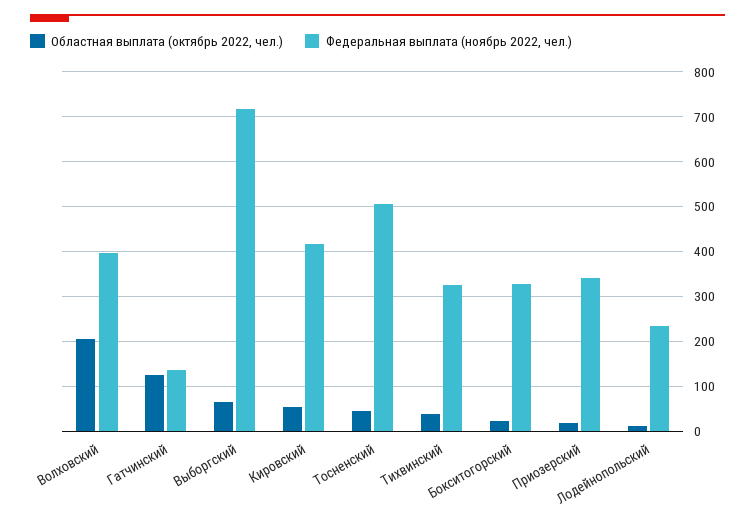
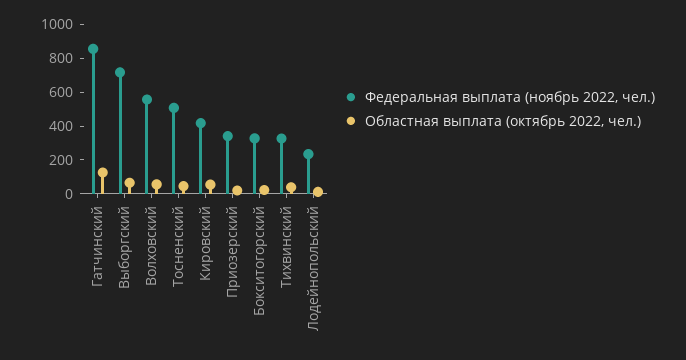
Областная выплата (октябрь 2022, чел.), Волховский: 200 -> 50
Федеральная выплата (ноябрь 2022, чел.), Волховский: 400 -> 550
Федеральная выплата (ноябрь 2022, чел.), Гатчинский: 140 -> 850

